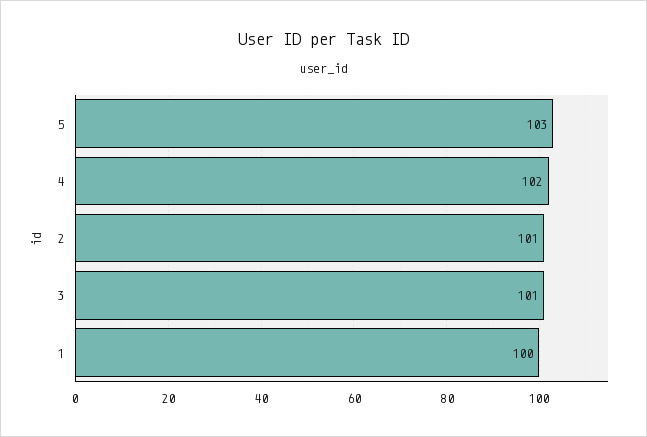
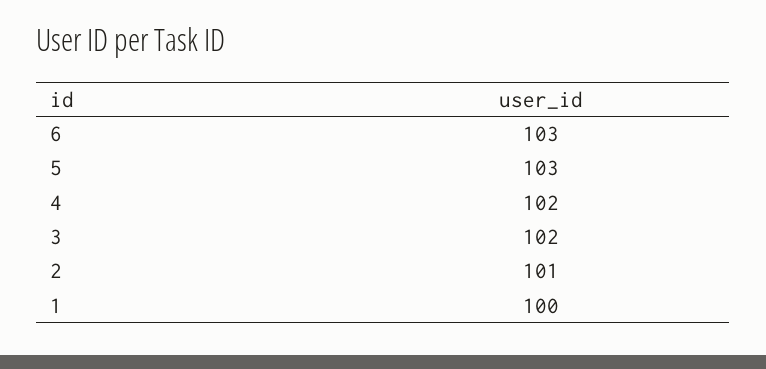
3: 101 -> 102
6: none -> 103

